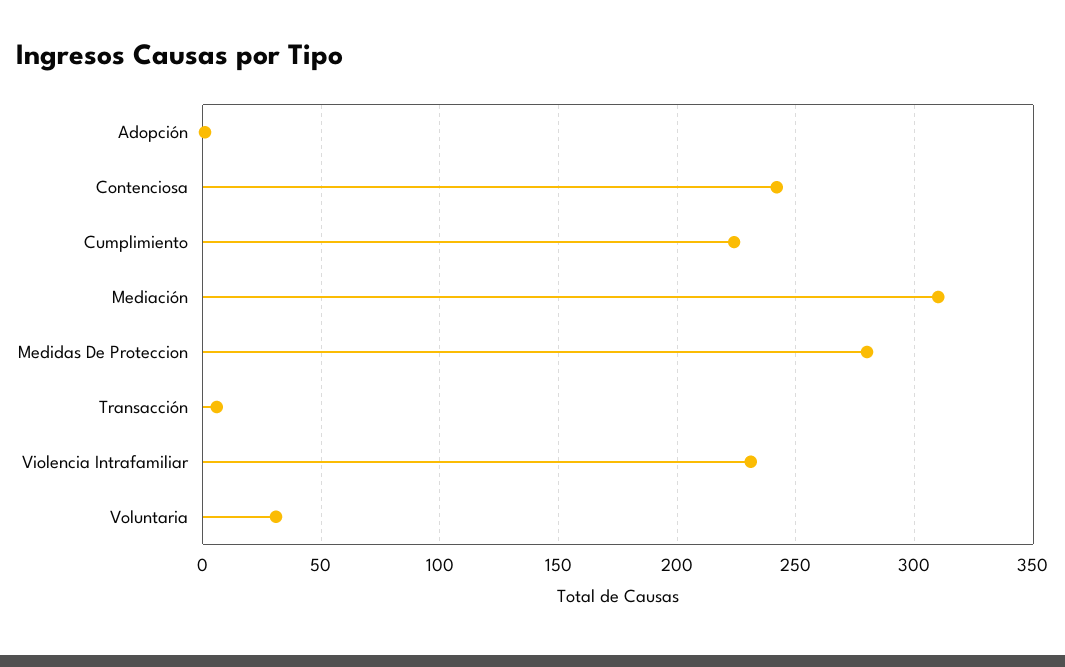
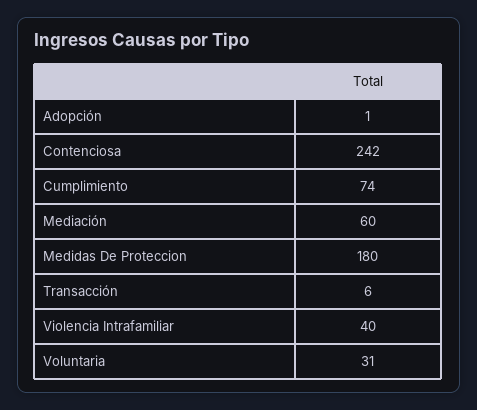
Cumplimiento: 225 -> 74
Mediación: 310 -> 60
Medidas De Proteccion: 280 -> 180
Violencia Intrafamiliar: 230 -> 40

